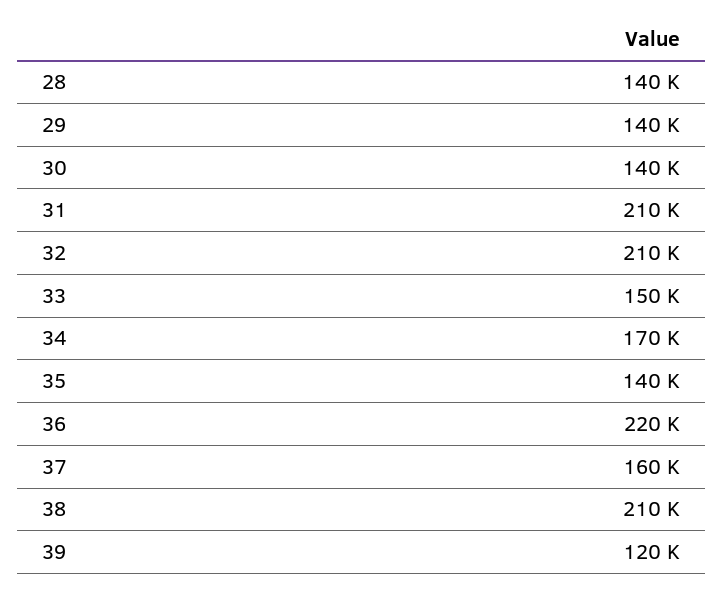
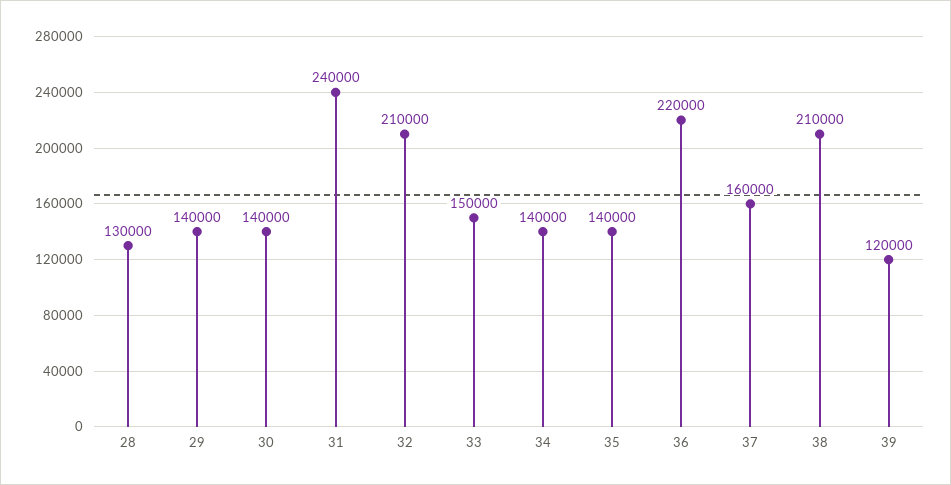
28: 140000 -> 130000
31: 210000 -> 240000
34: 170000 -> 140000

